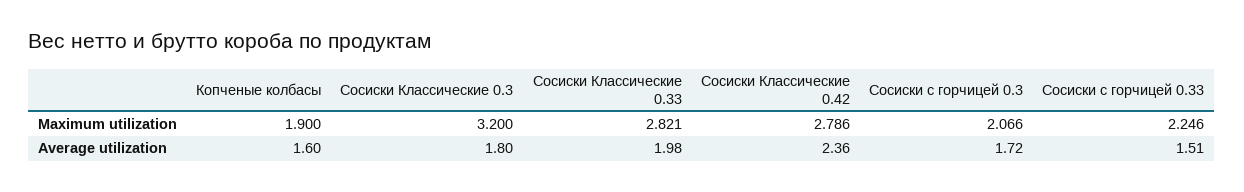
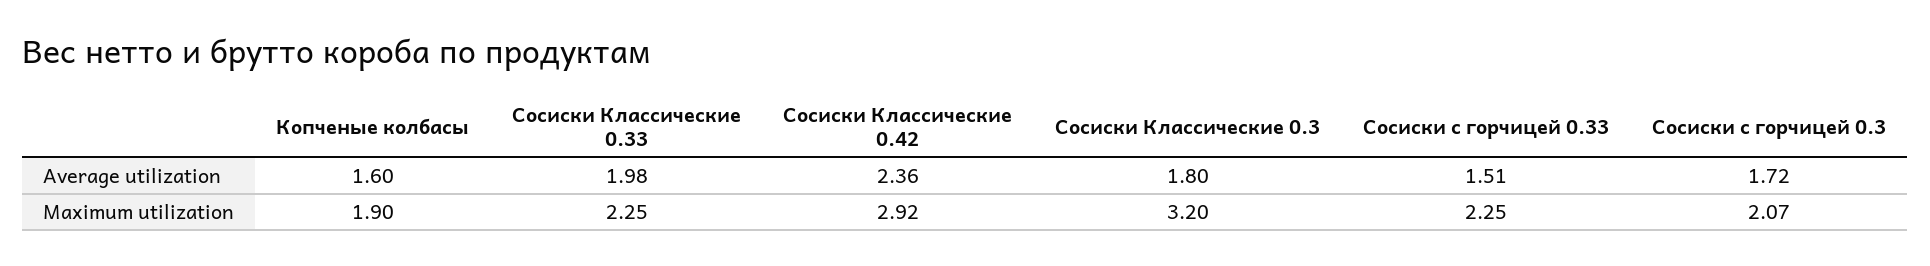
Сосиски Классические 0.33, Maximum utilization: 2.821 -> 2.25
Сосиски Классические 0.42, Maximum utilization: 2.786 -> 2.92

